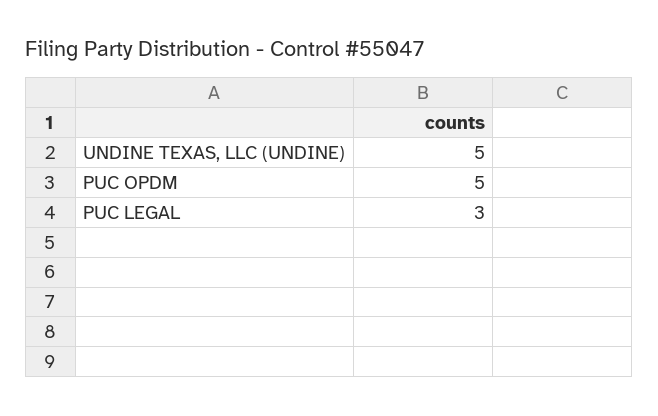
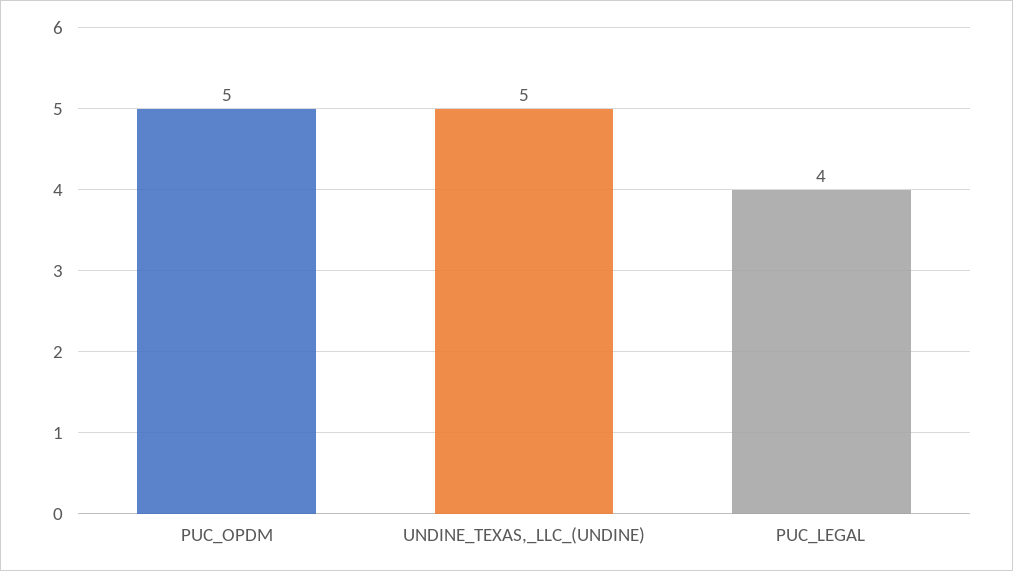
PUC LEGAL: 3 -> 4

